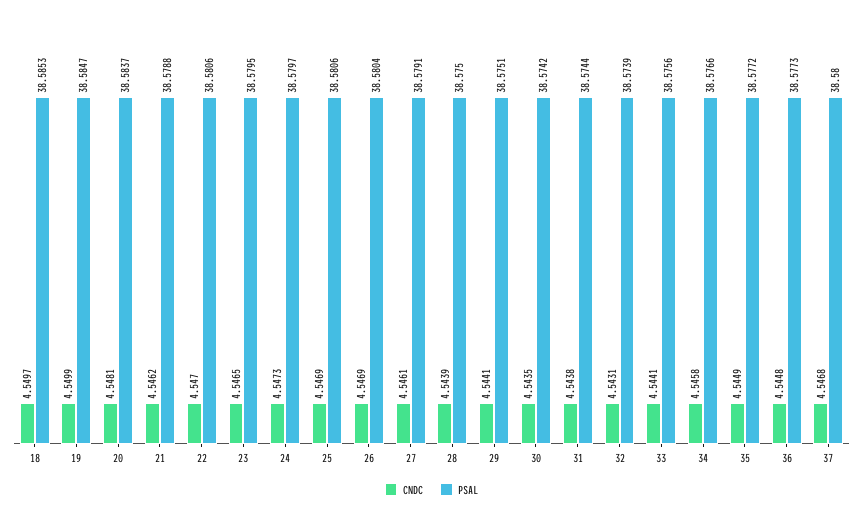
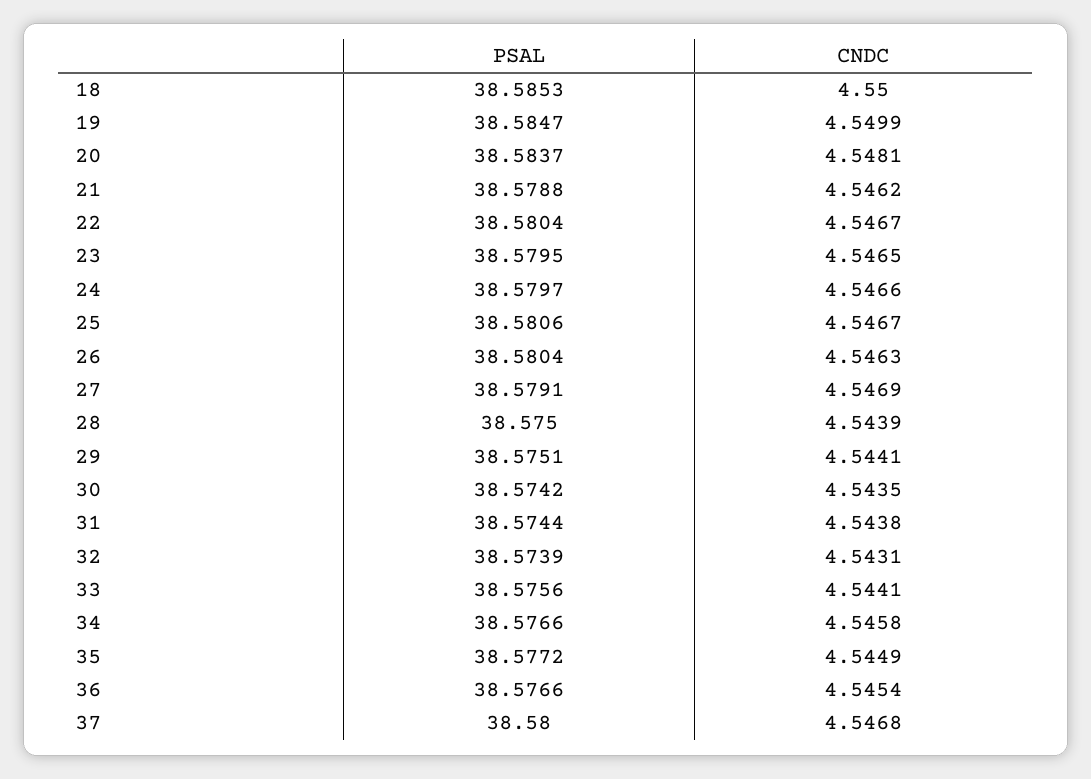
CNDC, 18: 4.5497 -> 4.55
CNDC, 22: 4.547 -> 4.5467
PSAL, 22: 38.5806 -> 38.5804
CNDC, 24: 4.5473 -> 4.5466
CNDC, 25: 4.5469 -> 4.5467
CNDC, 26: 4.5469 -> 4.5463
CNDC, 27: 4.5461 -> 4.5469
CNDC, 36: 4.5448 -> 4.5454
PSAL, 36: 38.5773 -> 38.5766

